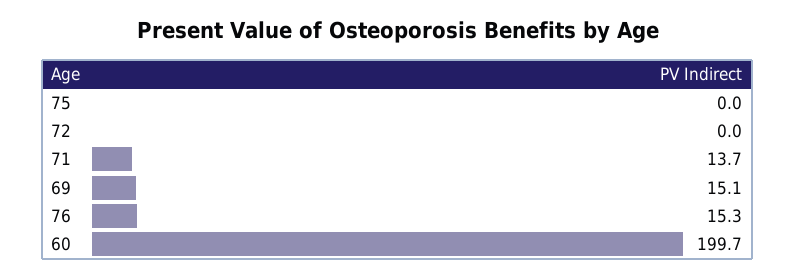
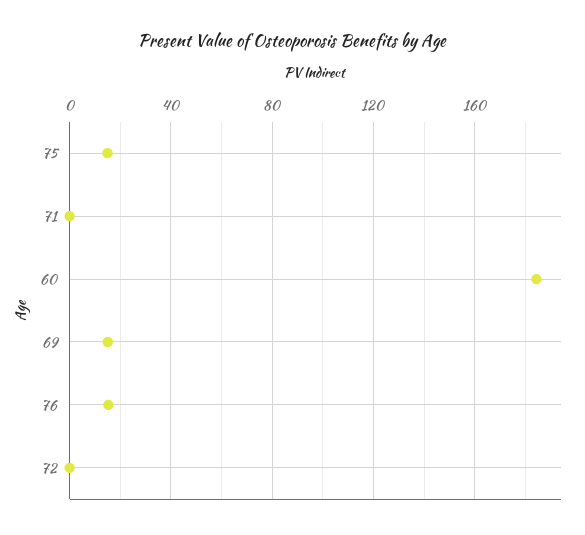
75: 0 -> 15
71: 13.7 -> 0
60: 199.7 -> 185

